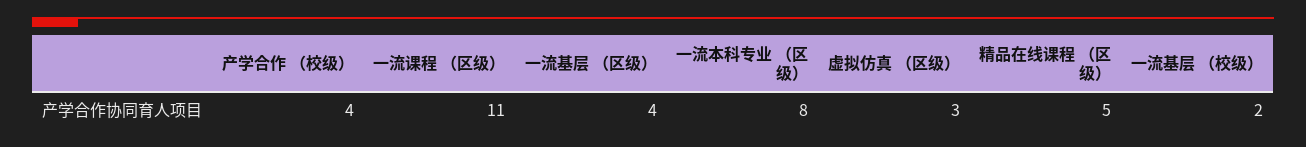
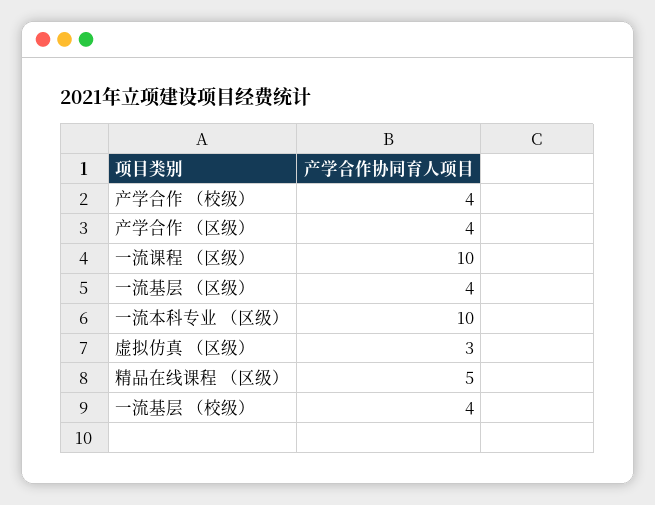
一流课程 （区级）: 11 -> 10
一流本科专业 （区级）: 8 -> 10
一流基层 （校级）: 2 -> 4
产学合作 （区级）: none -> 4

